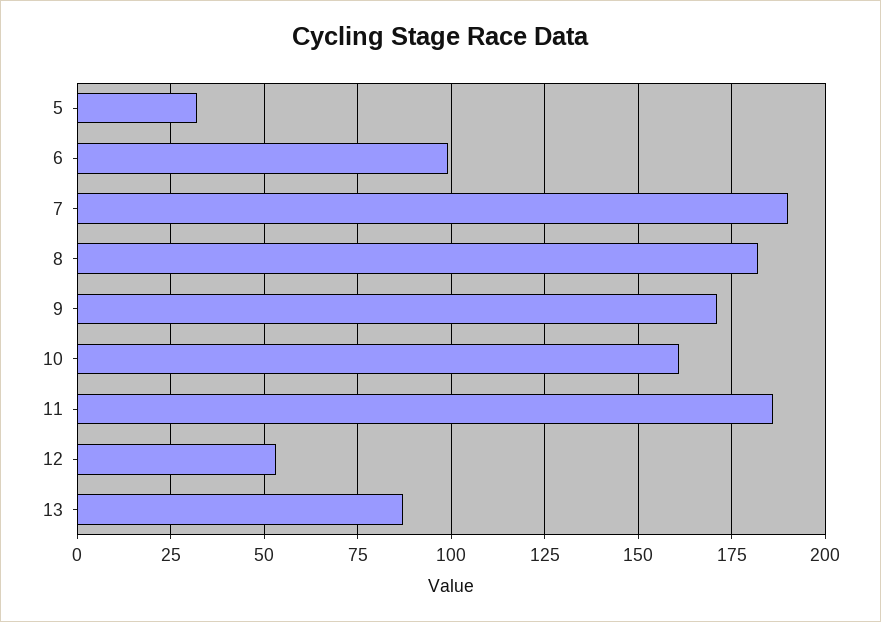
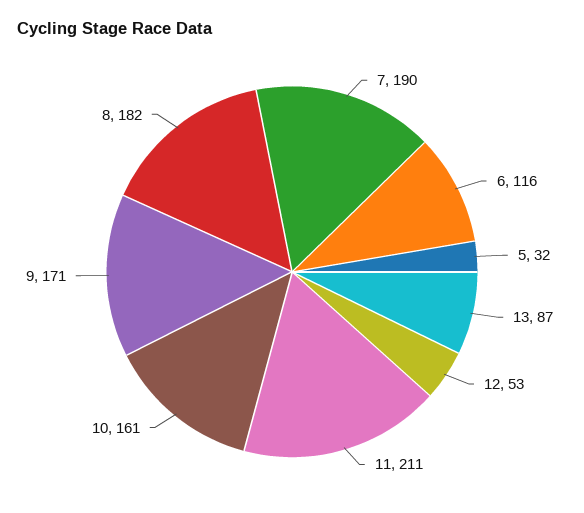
6: 100 -> 116
11: 185 -> 211

